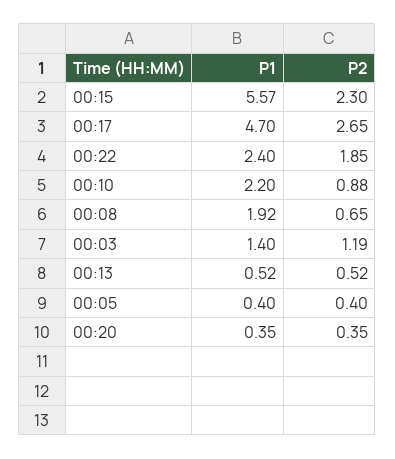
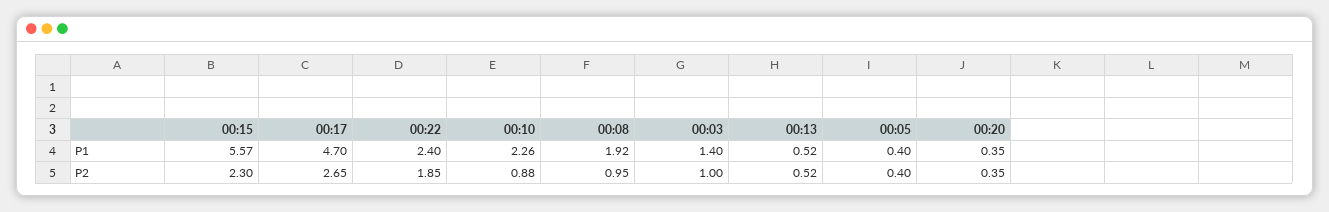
P1, 00:10: 2.2 -> 2.26
P2, 00:08: 0.65 -> 0.95
P2, 00:03: 1.19 -> 1

